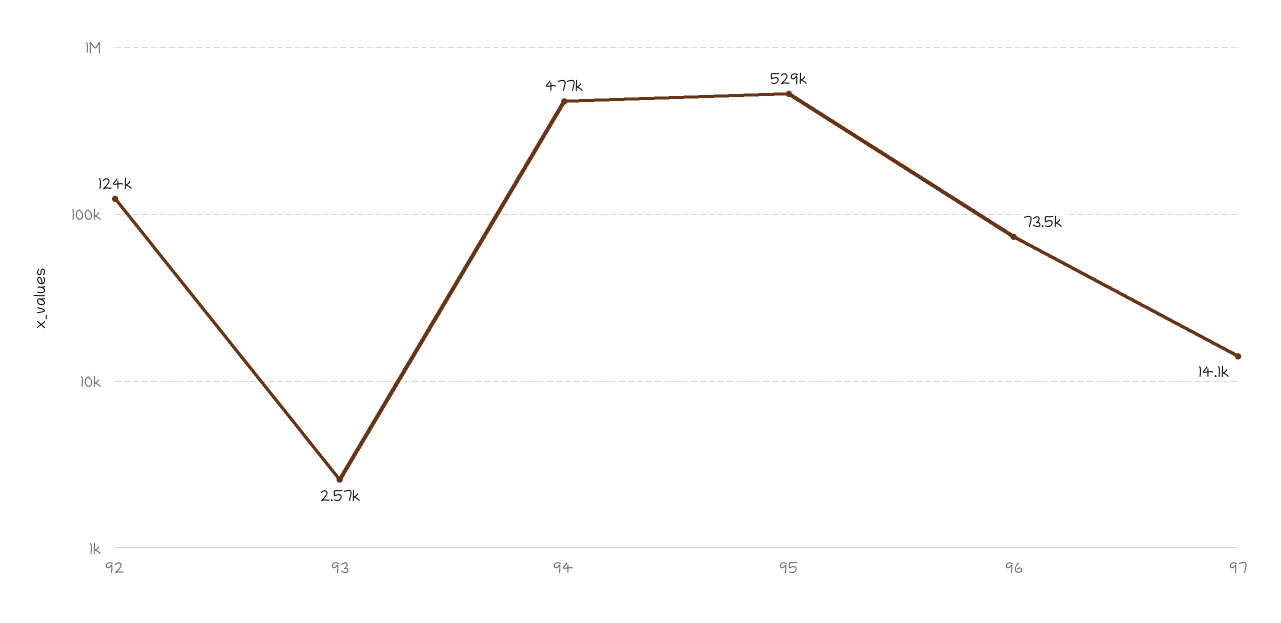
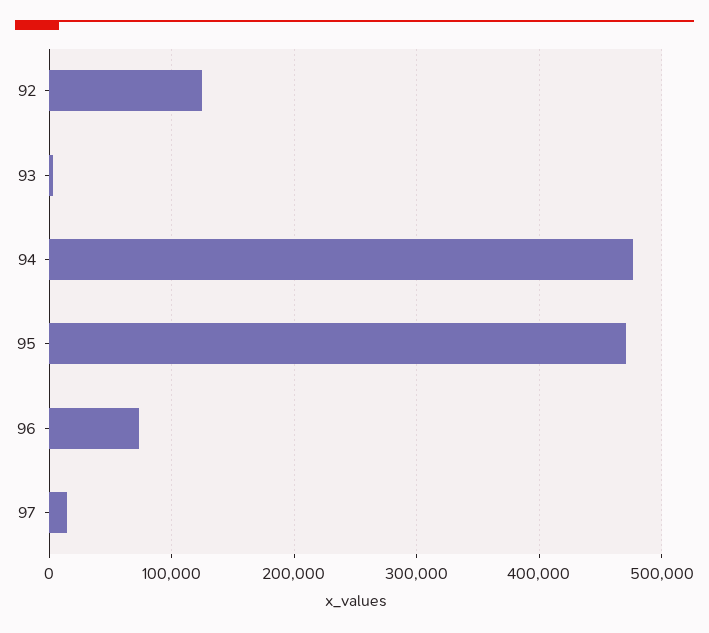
95: 529000 -> 470000

